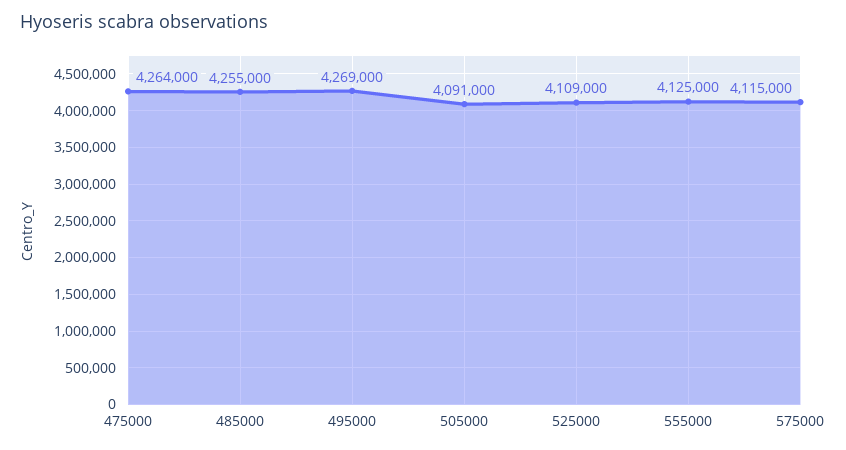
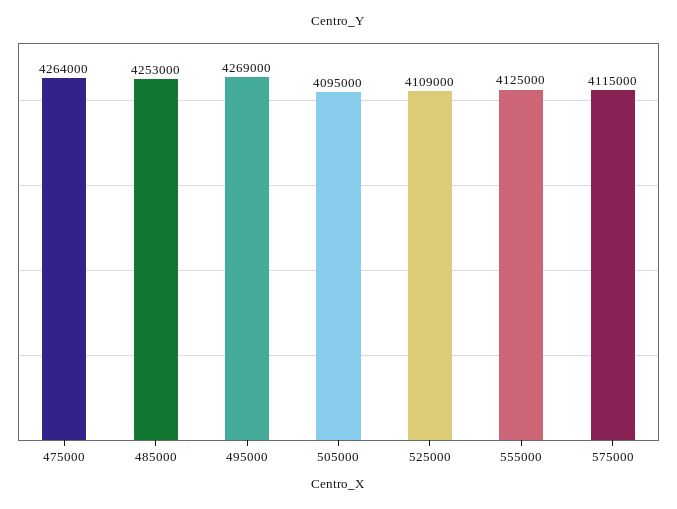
485000: 4255000 -> 4253000
505000: 4091000 -> 4095000

